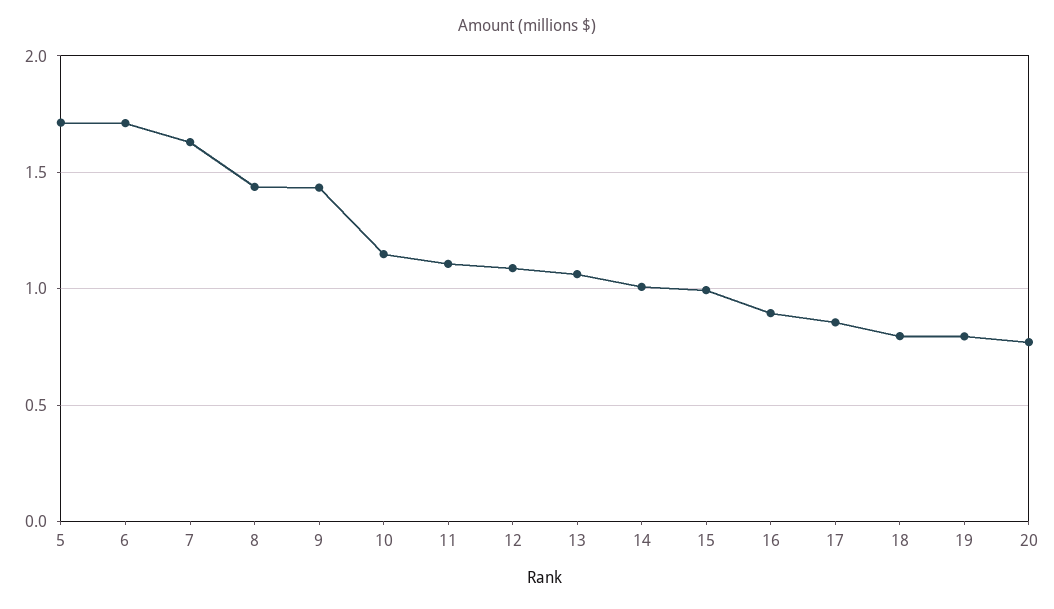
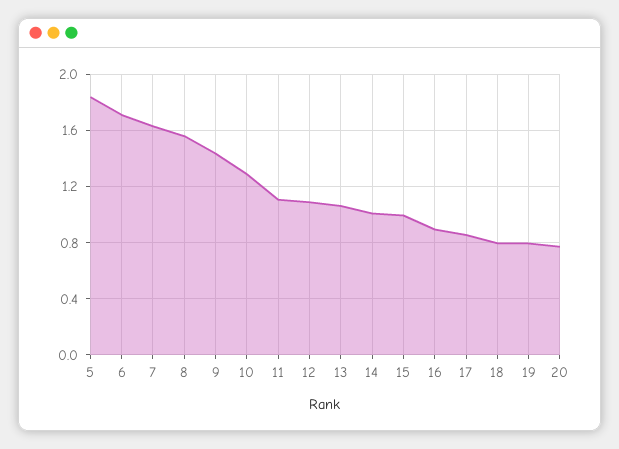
5: 1.7 -> 1.85
8: 1.45 -> 1.55
10: 1.15 -> 1.3

